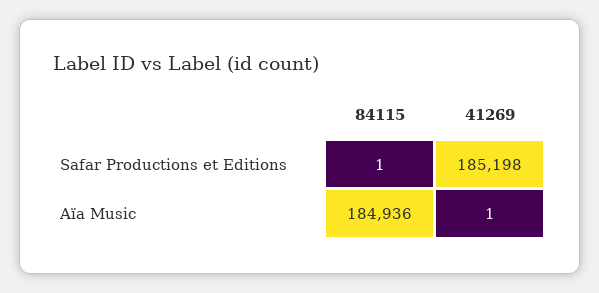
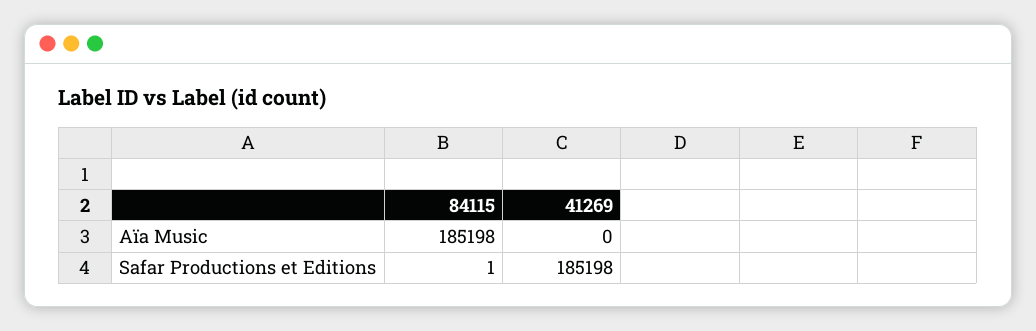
84115, Aïa Music: 184936 -> 185198
41269, Aïa Music: 1 -> 0

